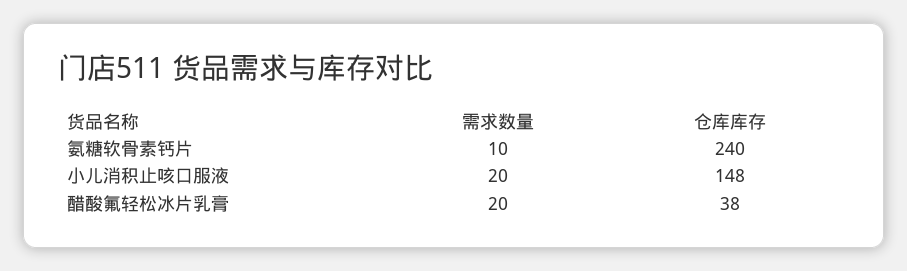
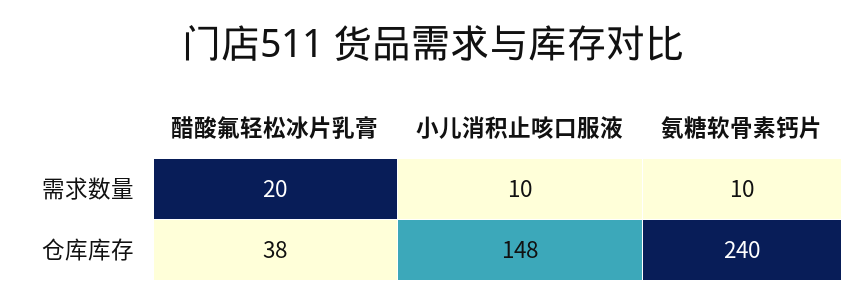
需求数量, 小儿消积止咳口服液: 20 -> 10

